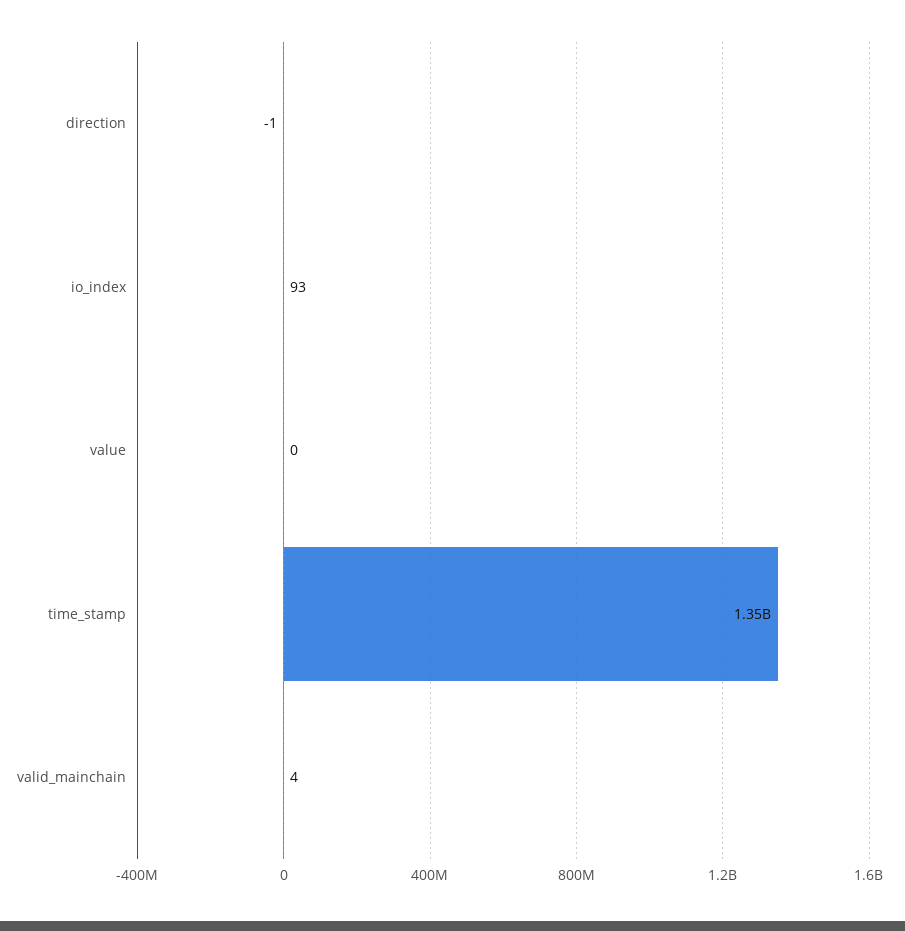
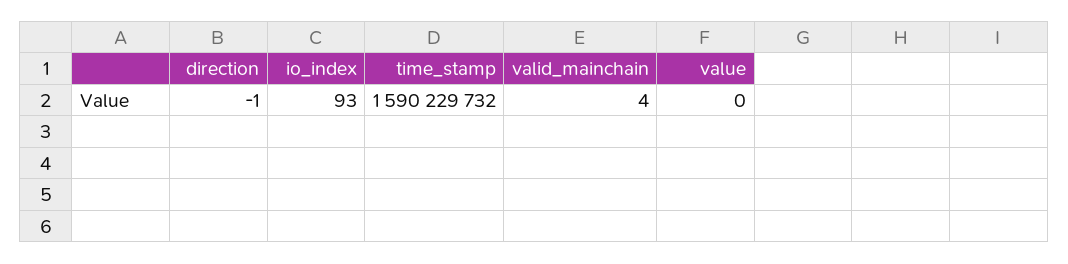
time_stamp: 1350000000 -> 1590229732

